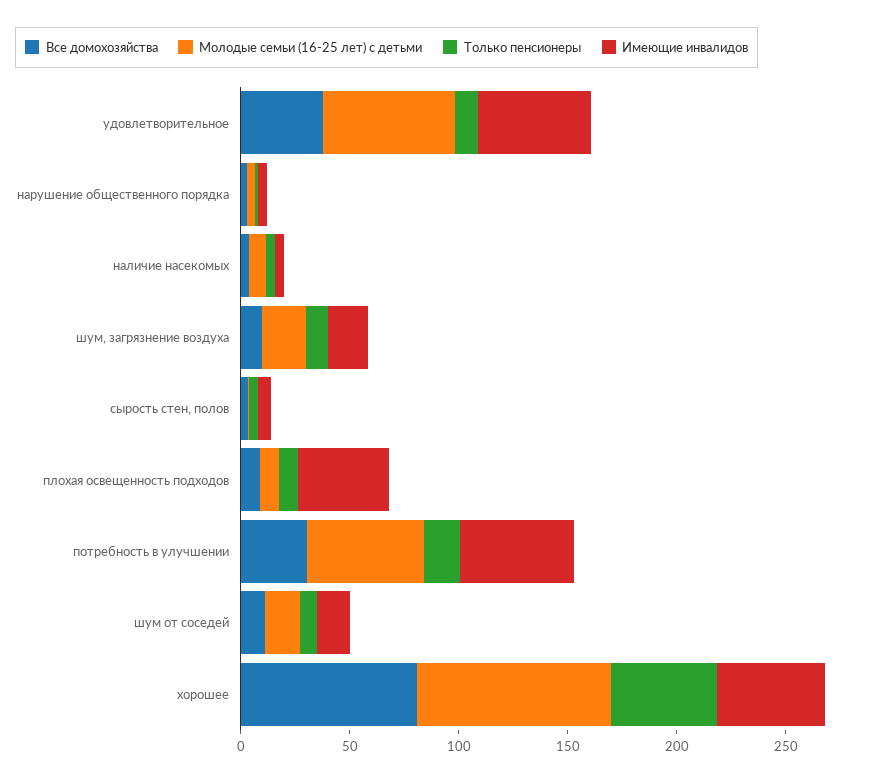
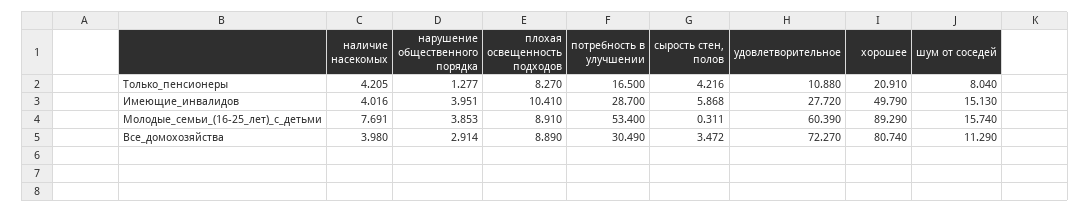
Все домохозяйства, удовлетворительное: 40 -> 72.27
Имеющие инвалидов, удовлетворительное: 50 -> 27.72
Все домохозяйства, шум, загрязнение воздуха: 10 -> none
Молодые семьи (16-25 лет) с детьми, шум, загрязнение воздуха: 20 -> none
Только пенсионеры, шум, загрязнение воздуха: 10 -> none
Имеющие инвалидов, шум, загрязнение воздуха: 20 -> none
Имеющие инвалидов, плохая освещенность подходов: 40 -> 10.41
Имеющие инвалидов, потребность в улучшении: 50 -> 28.7
Только пенсионеры, хорошее: 50 -> 20.91

